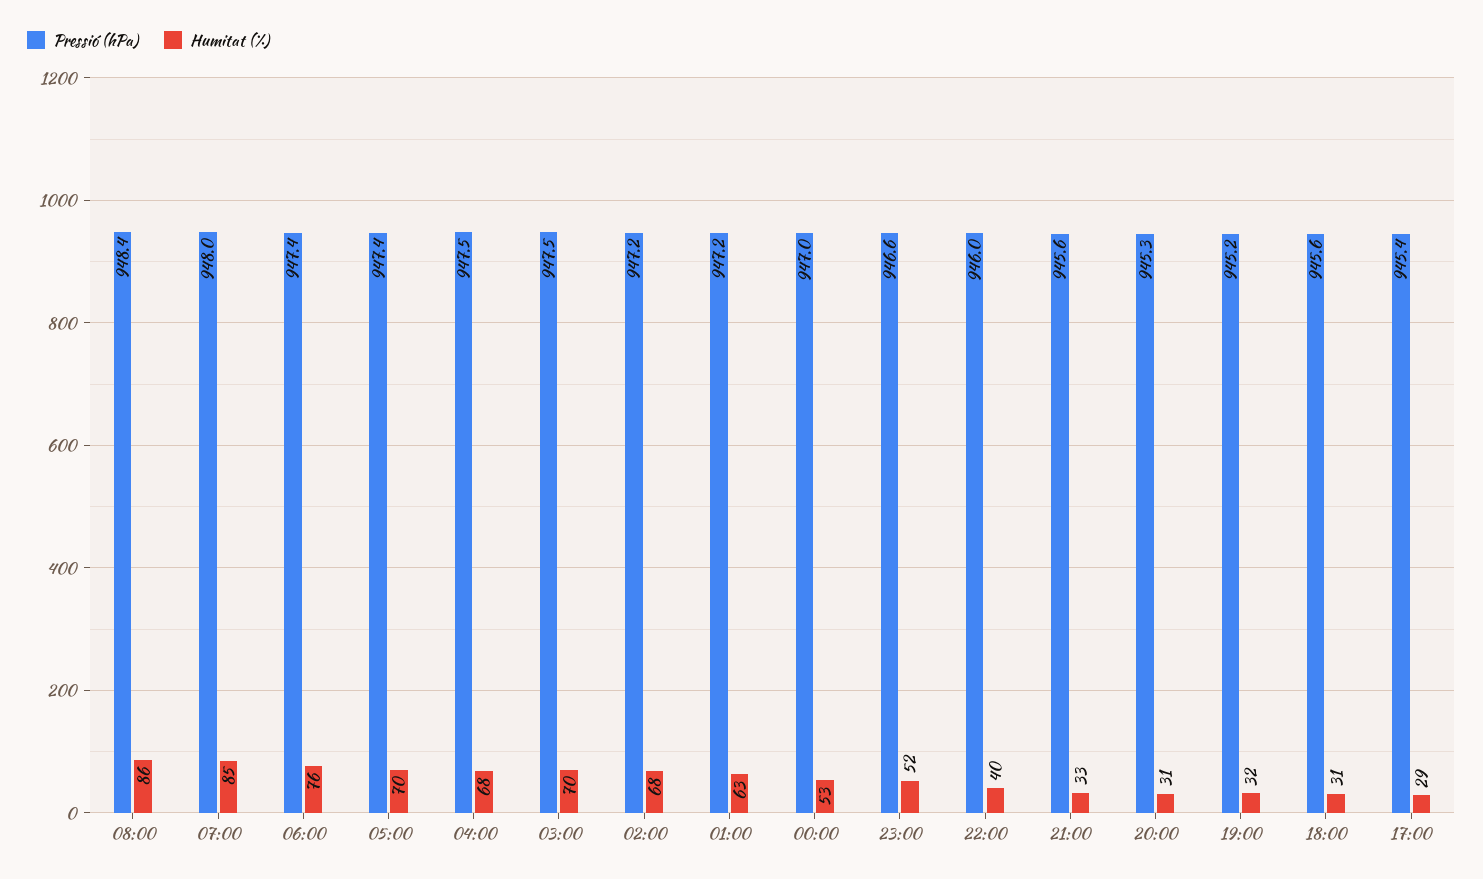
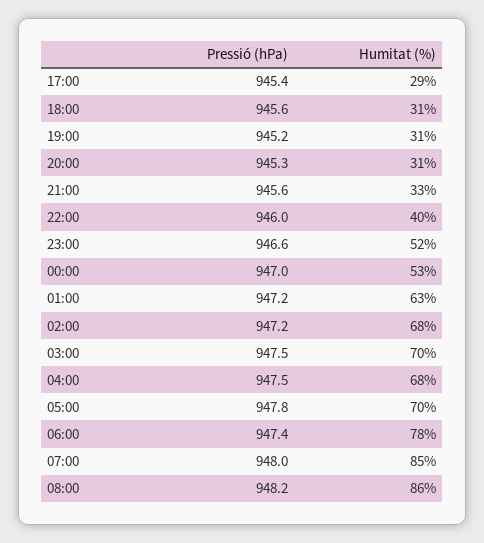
Pressió (hPa), 08:00: 948.4 -> 948.2
Humitat (%), 06:00: 76 -> 78
Pressió (hPa), 05:00: 947.4 -> 947.8
Humitat (%), 19:00: 32 -> 31

